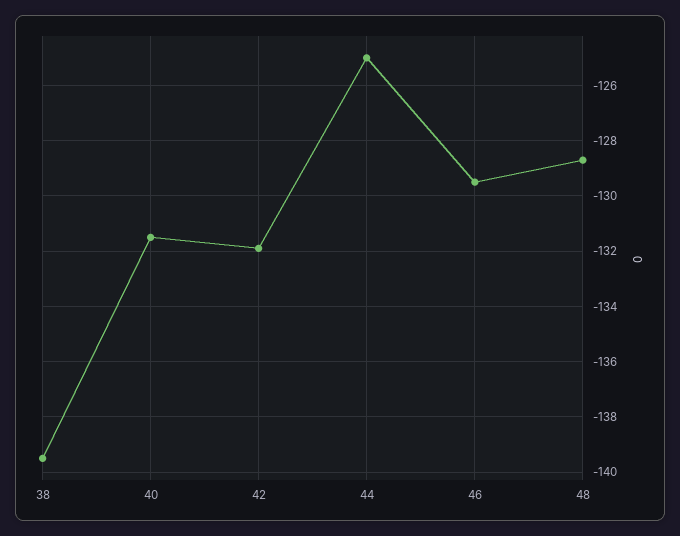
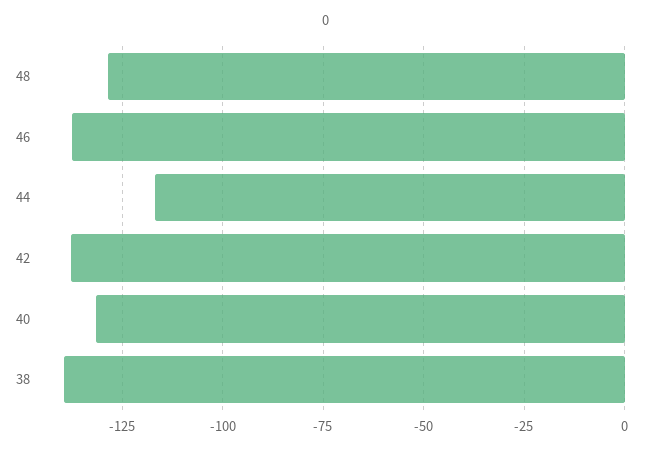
42: -132 -> -137.5
44: -125 -> -117.5
46: -129.5 -> -137.5

